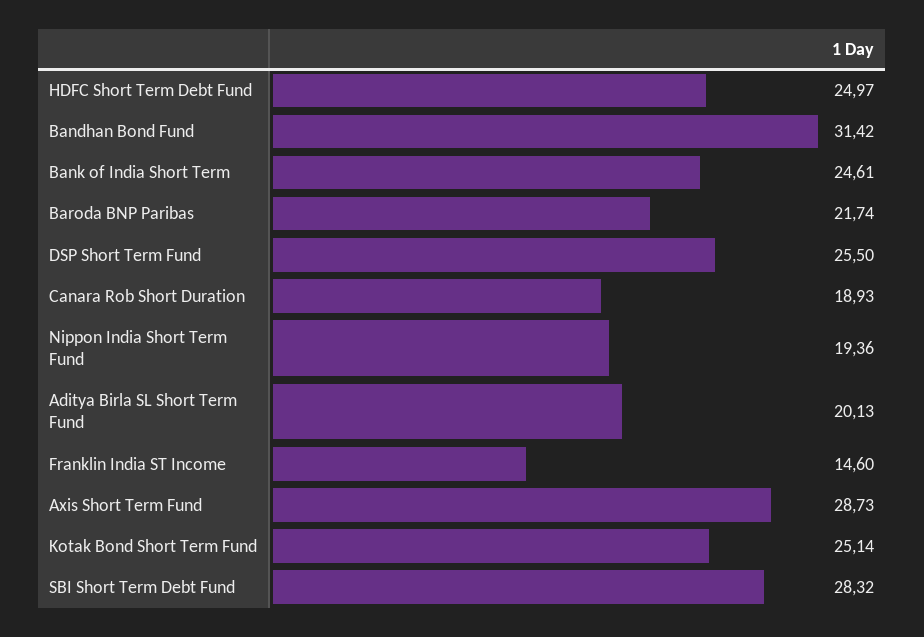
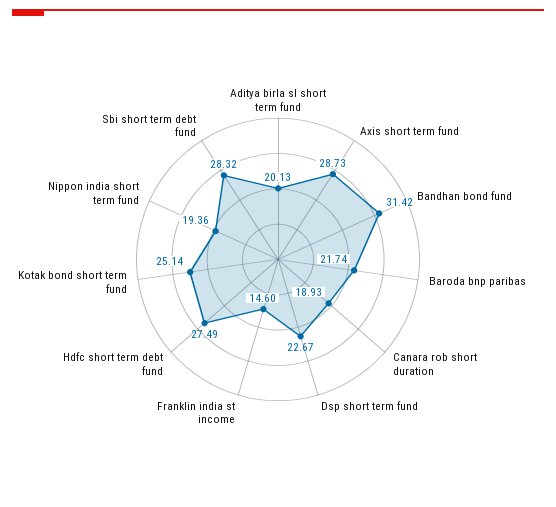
HDFC Short Term Debt Fund: 24.97 -> 27.49
Bank of India Short Term: 24.61 -> none
DSP Short Term Fund: 25.5 -> 22.67

